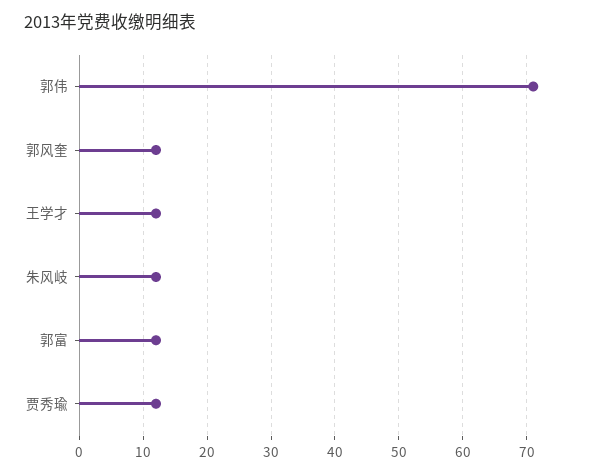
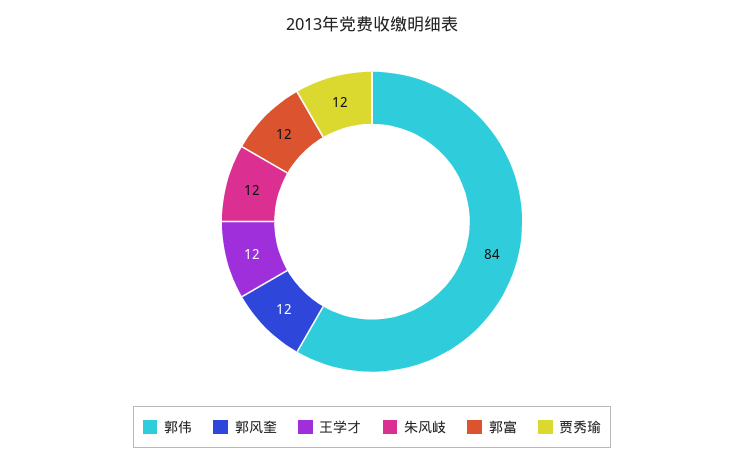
郭伟: 71 -> 84

